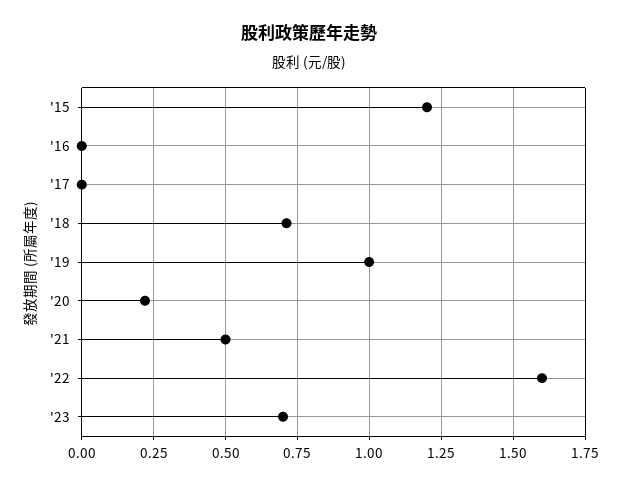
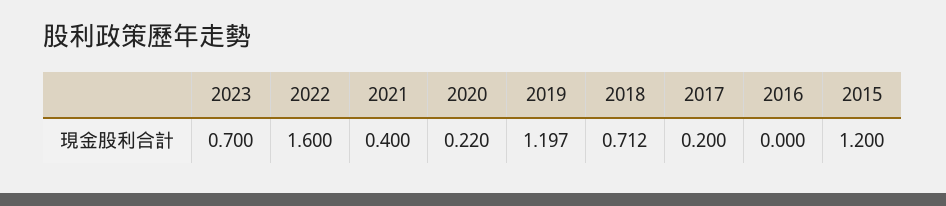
'17: 0 -> 0.2
'19: 1 -> 1.197
'21: 0.5 -> 0.4

